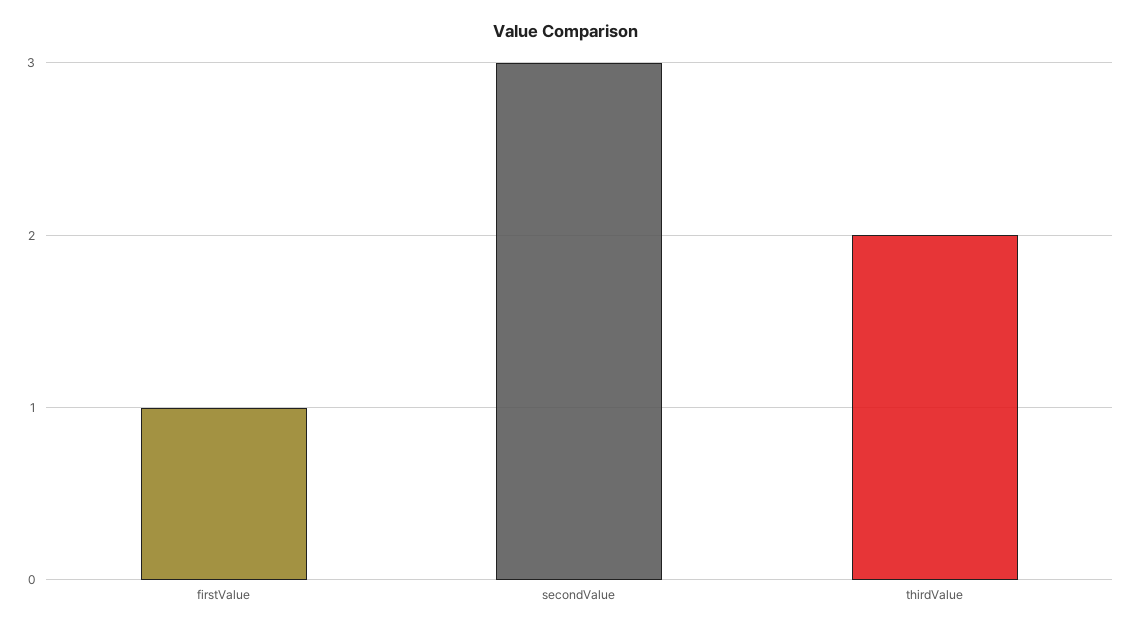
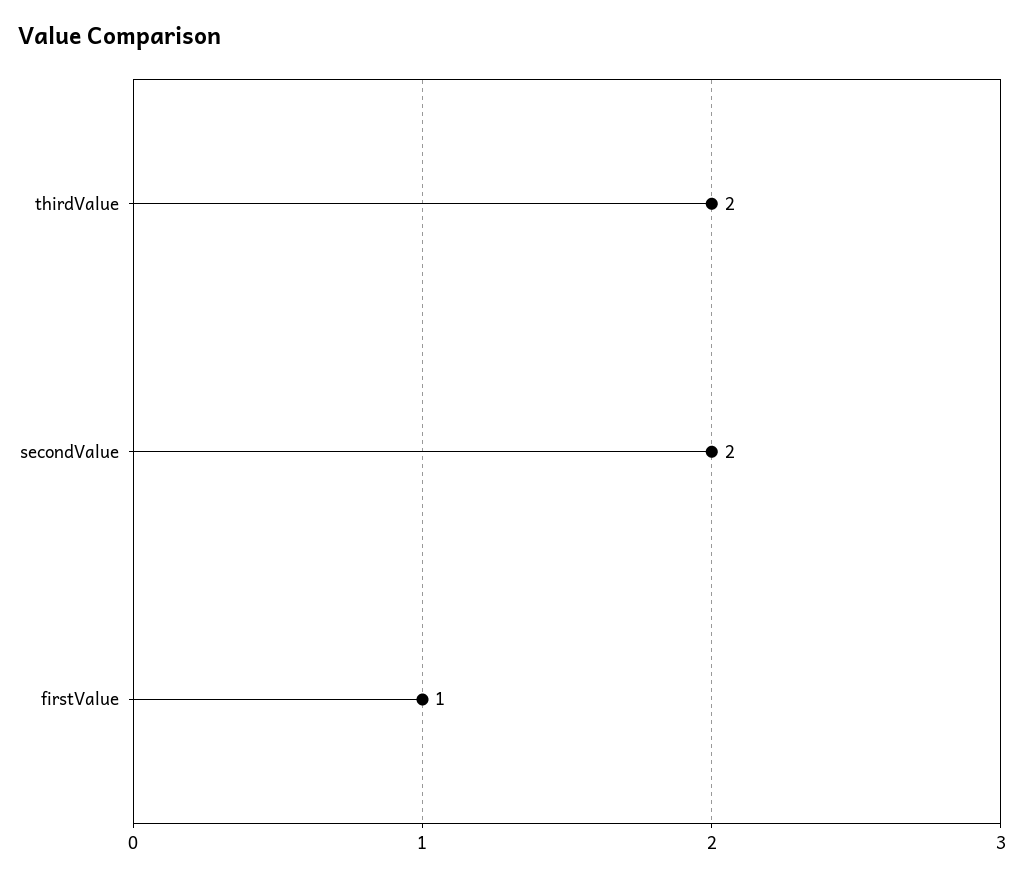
secondValue: 3 -> 2

